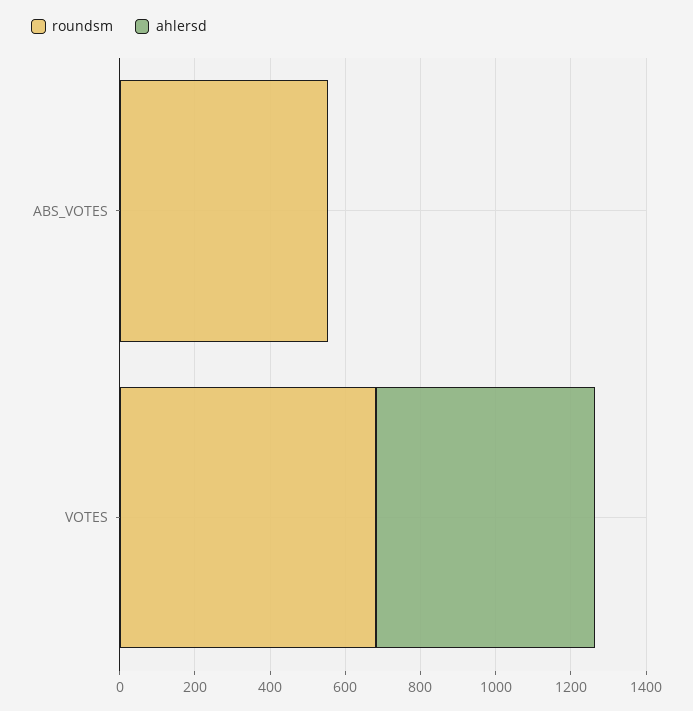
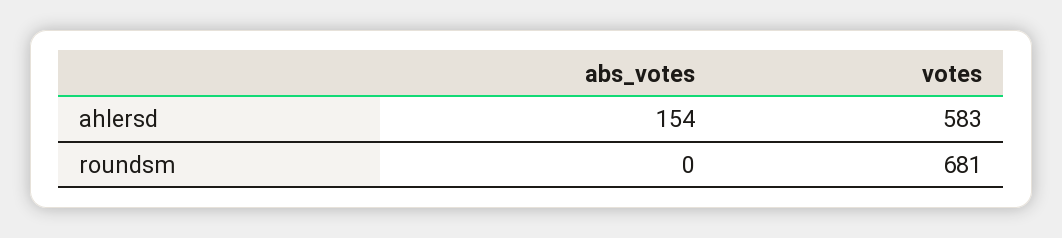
roundsm, ABS_VOTES: 550 -> 0
ahlersd, ABS_VOTES: 0 -> 154

